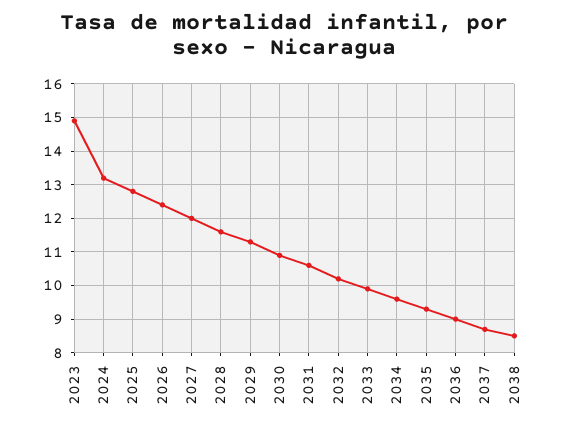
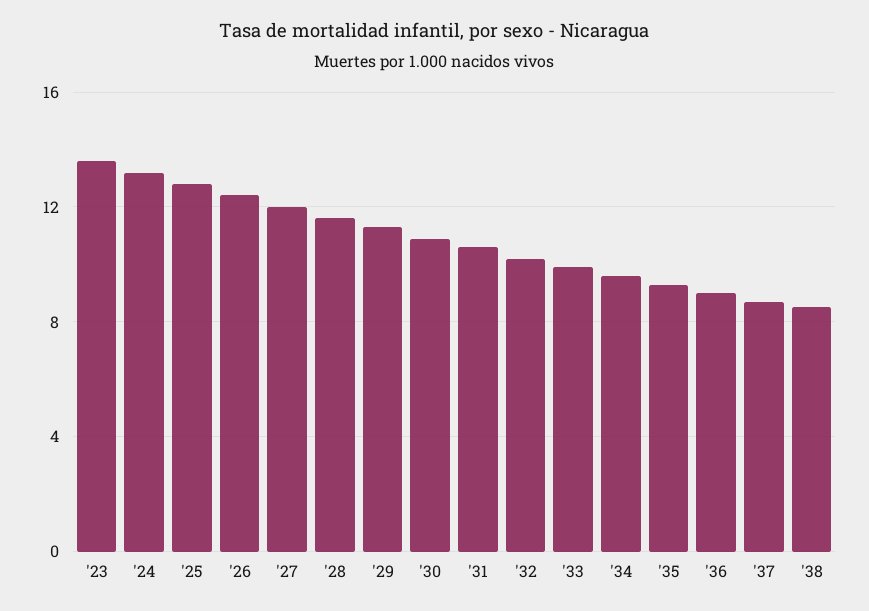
2023: 15 -> 13.5

